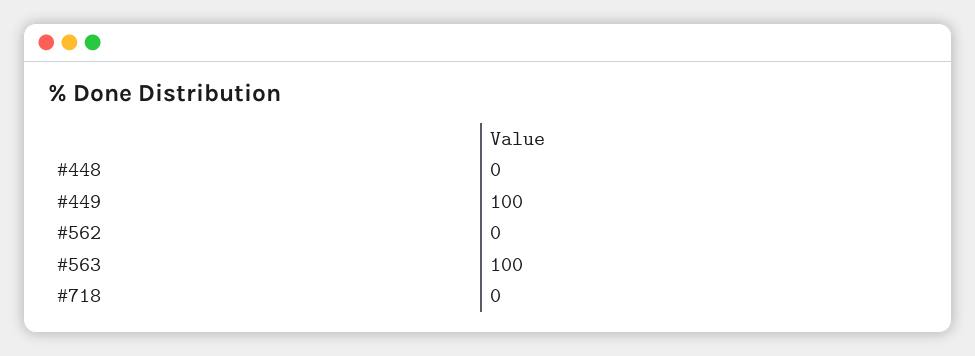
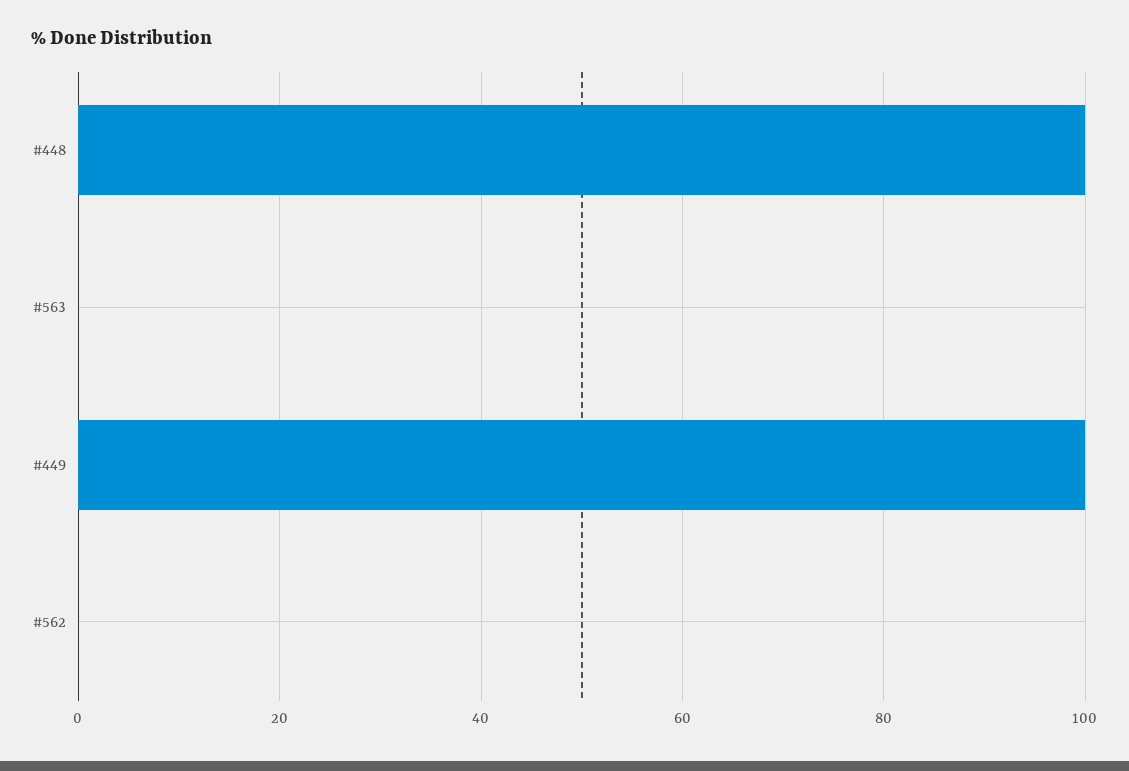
#448: 0 -> 100
#563: 100 -> 0
#718: 0 -> none

